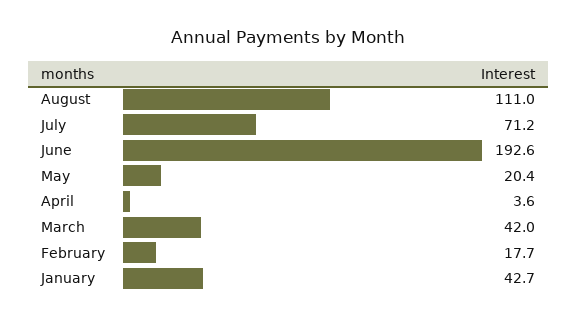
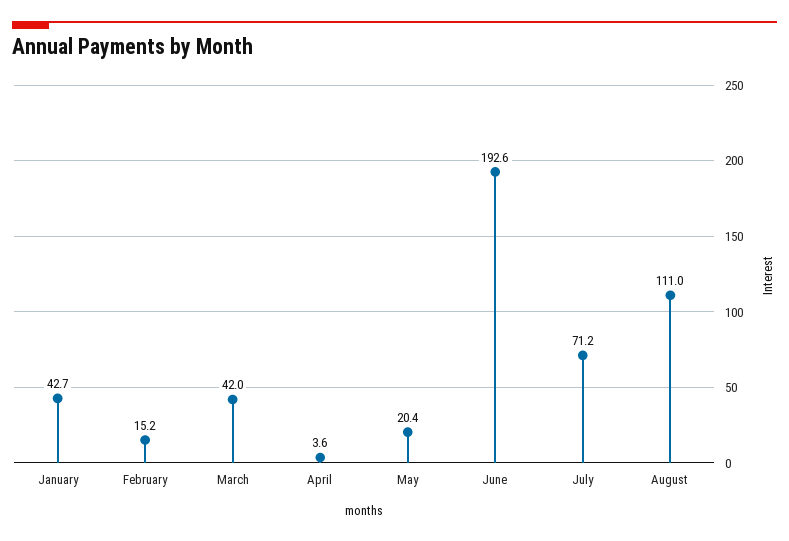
February: 17.7 -> 15.2

